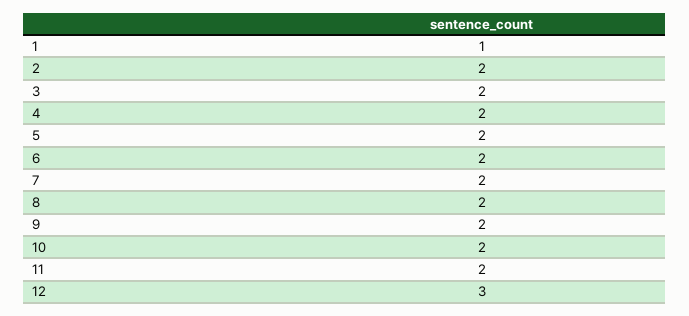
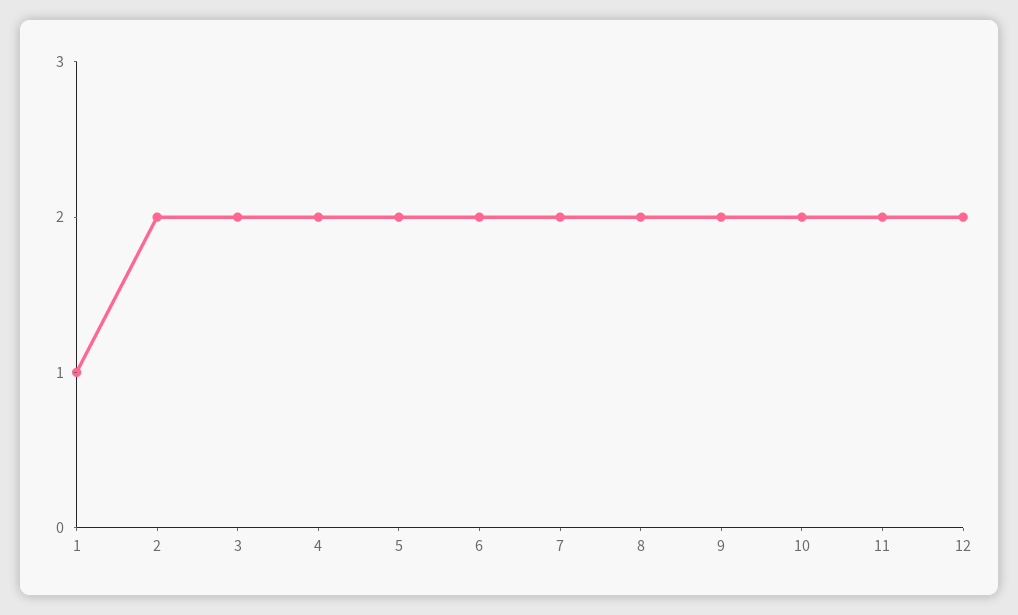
12: 3 -> 2

